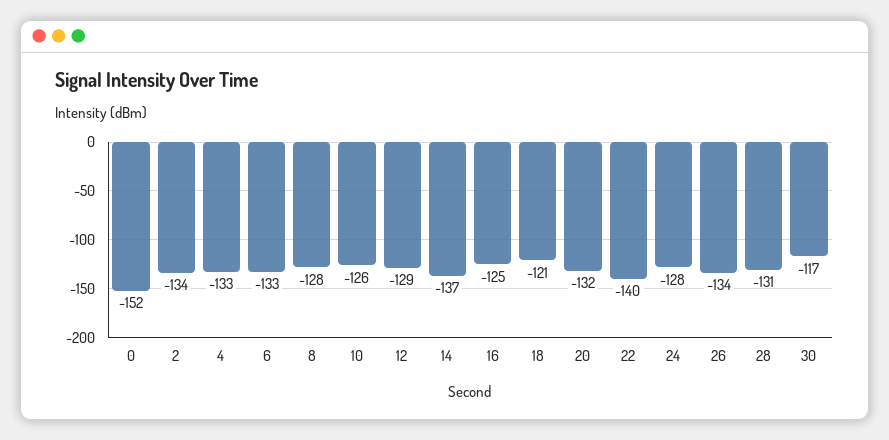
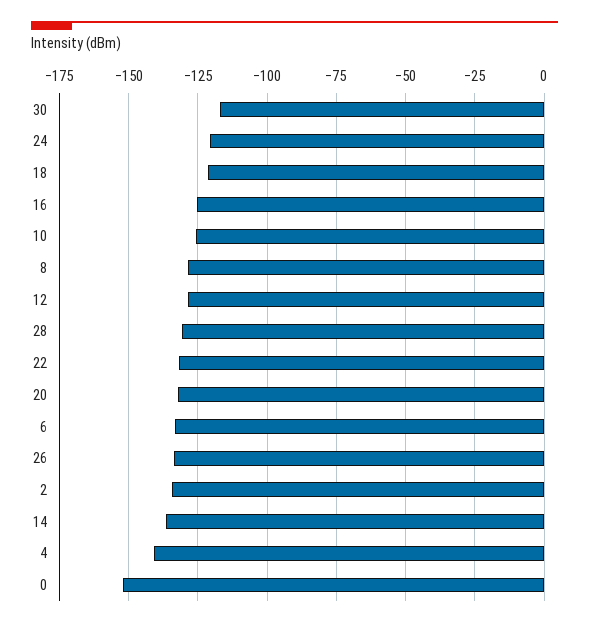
4: -133 -> -140
22: -140 -> -132.5
24: -128 -> -120

